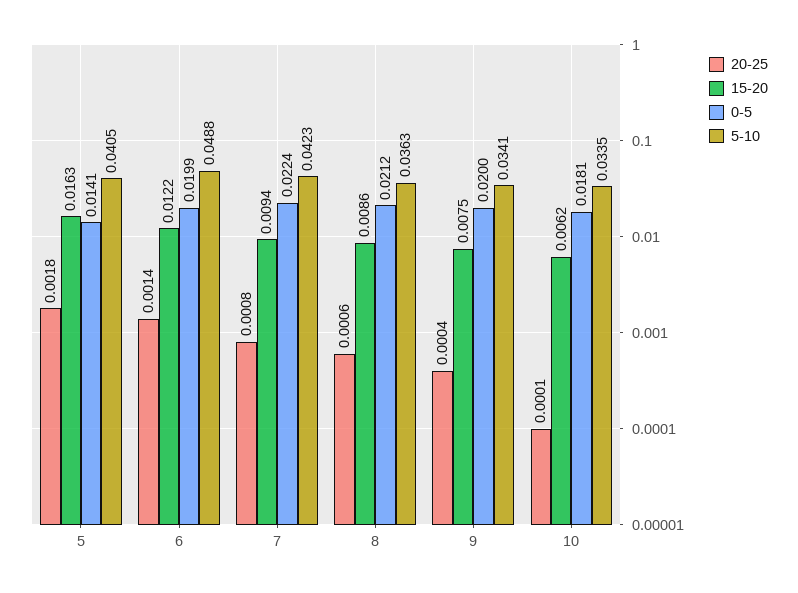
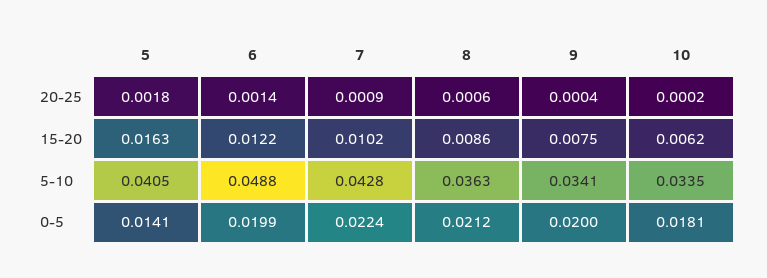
20-25, 7: 0.0008 -> 0.0009
15-20, 7: 0.0094 -> 0.0102
5-10, 7: 0.0423 -> 0.0428
20-25, 10: 0.0001 -> 0.0002

